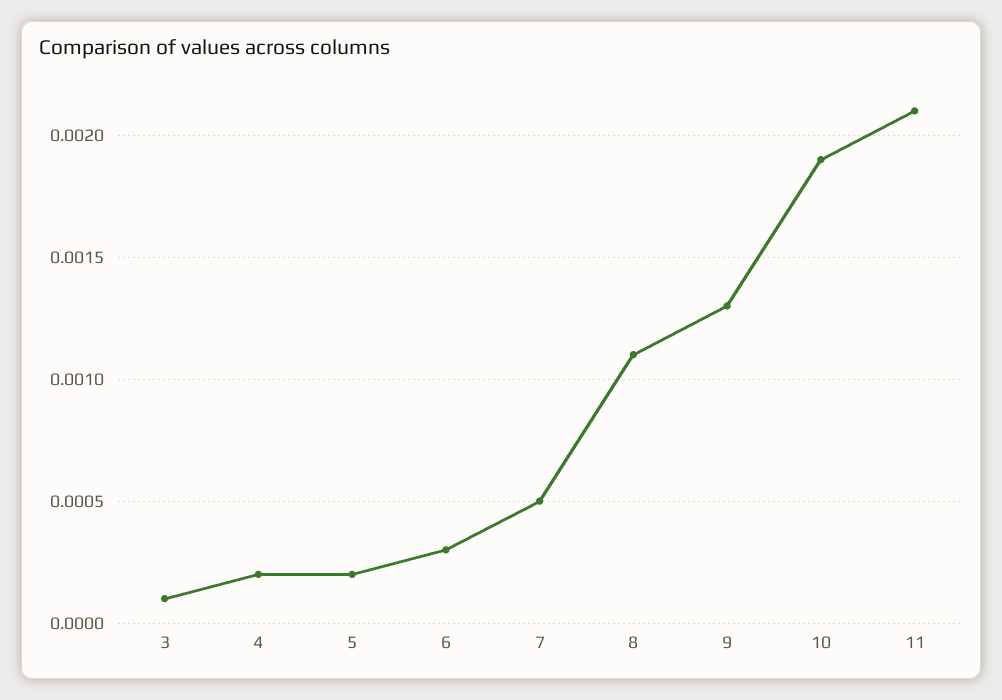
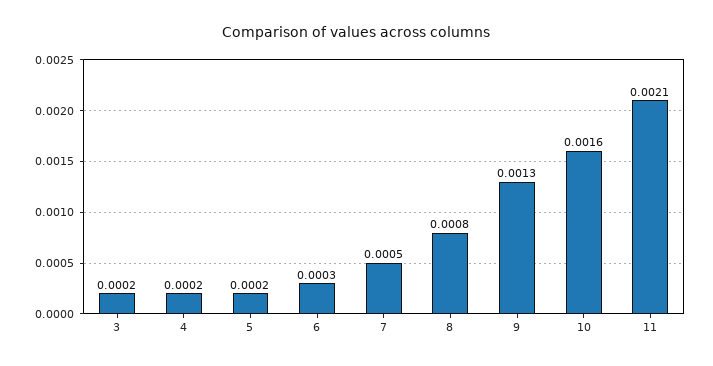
3: 0.0001 -> 0.0002
8: 0.0011 -> 0.0008
10: 0.0019 -> 0.0016

